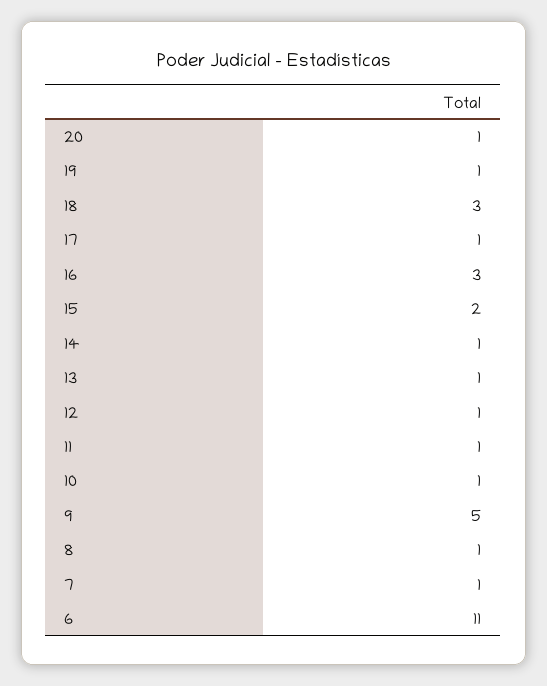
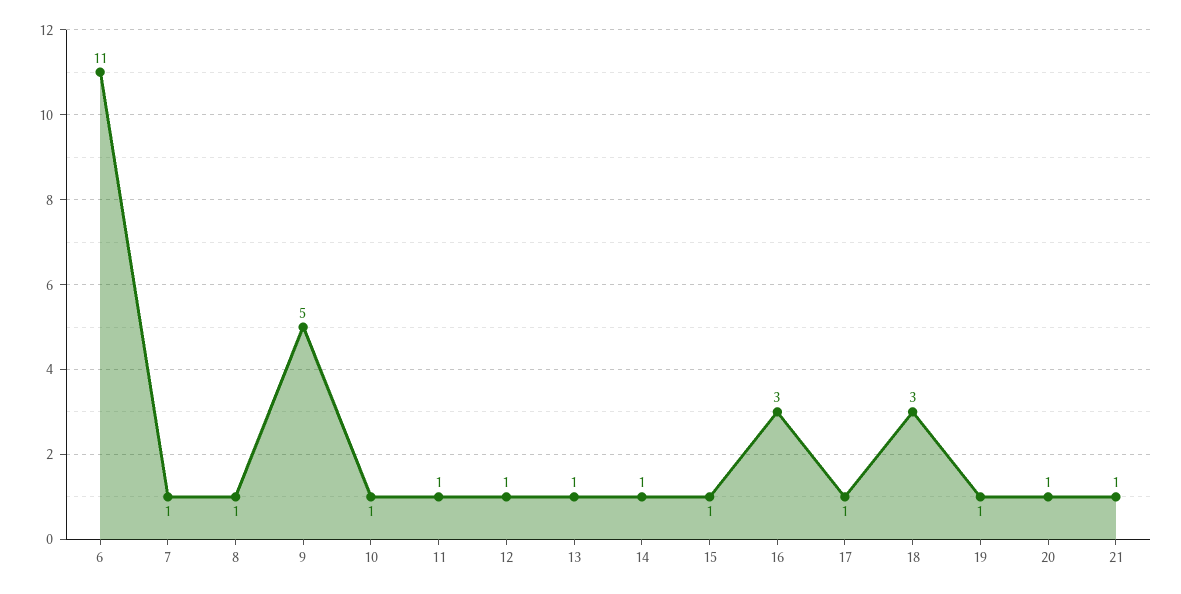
15: 2 -> 1
21: none -> 1

